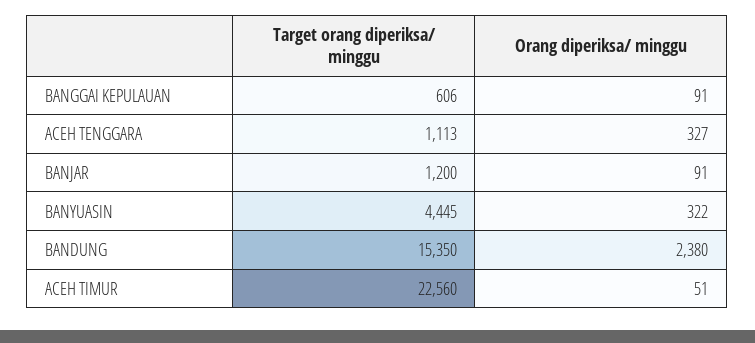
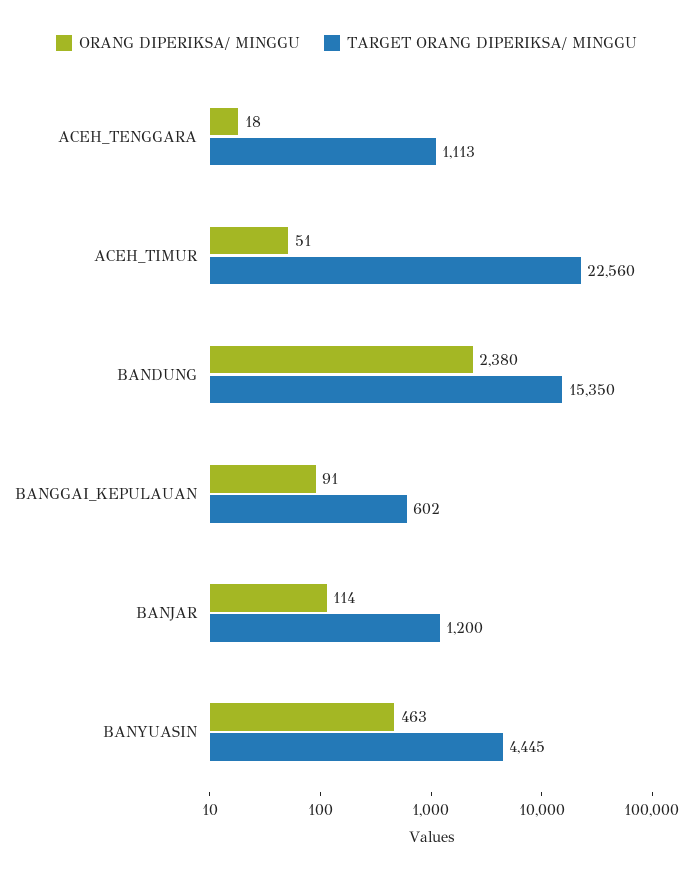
Target orang diperiksa/ minggu, BANGGAI KEPULAUAN: 606 -> 602
Orang diperiksa/ minggu, ACEH TENGGARA: 327 -> 18
Orang diperiksa/ minggu, BANJAR: 91 -> 114
Orang diperiksa/ minggu, BANYUASIN: 322 -> 463

